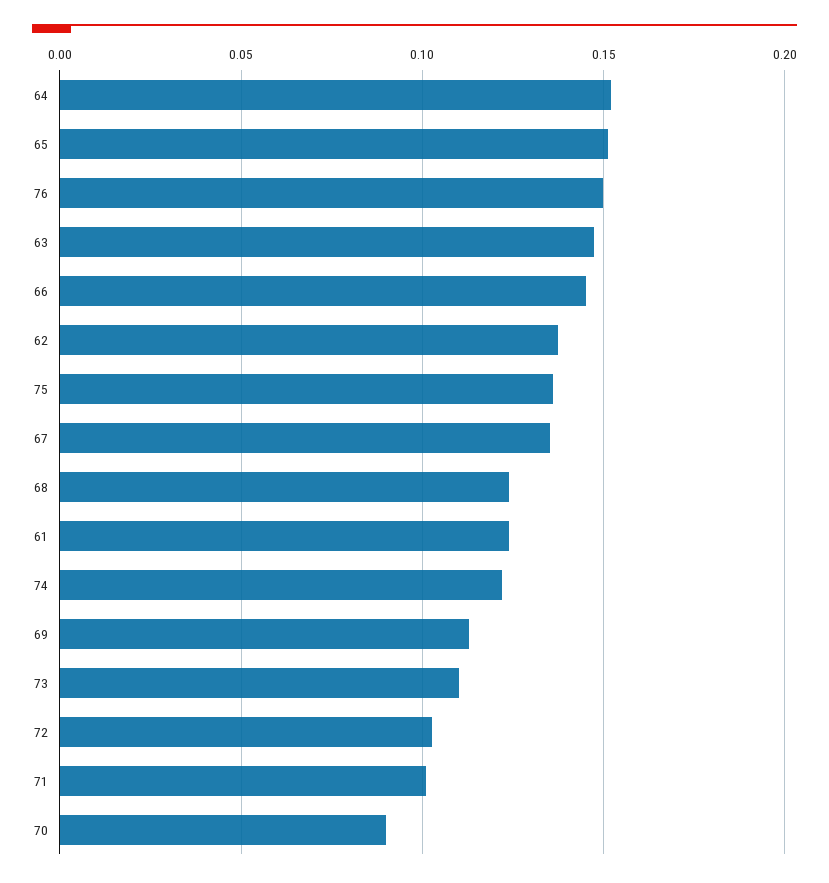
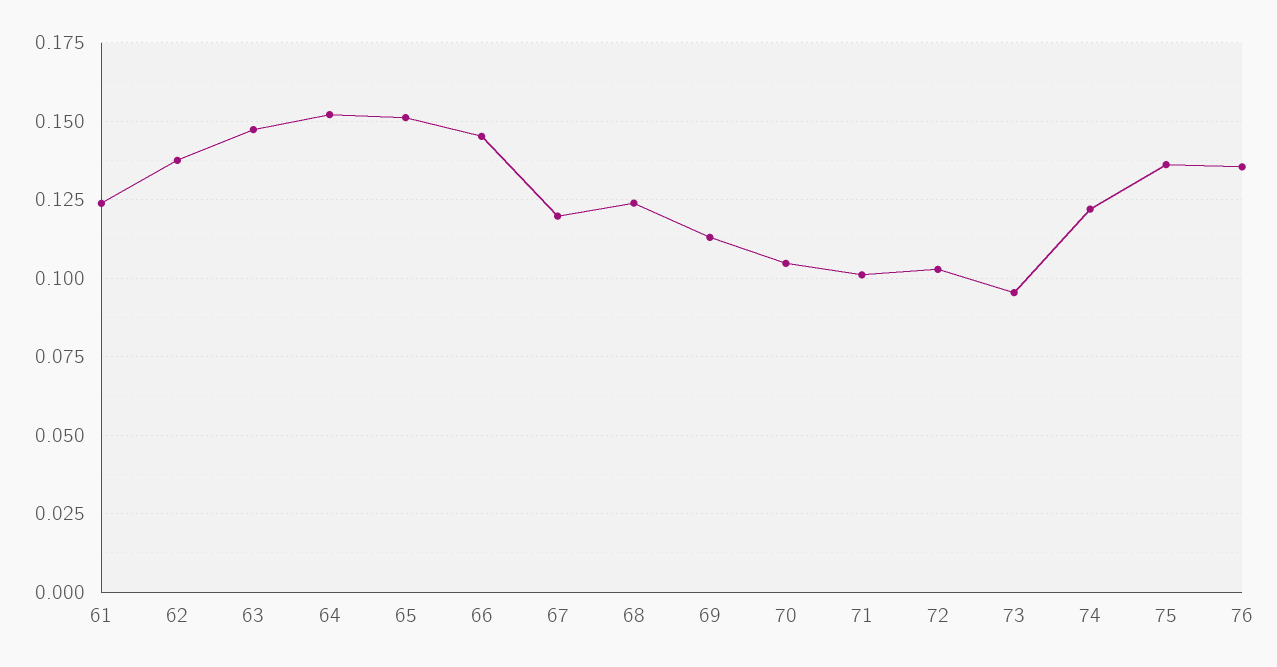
76: 0.15 -> 0.135
67: 0.135 -> 0.12
73: 0.11 -> 0.095
70: 0.09 -> 0.105

